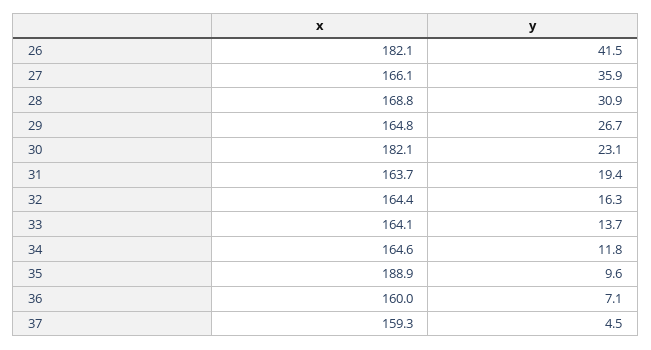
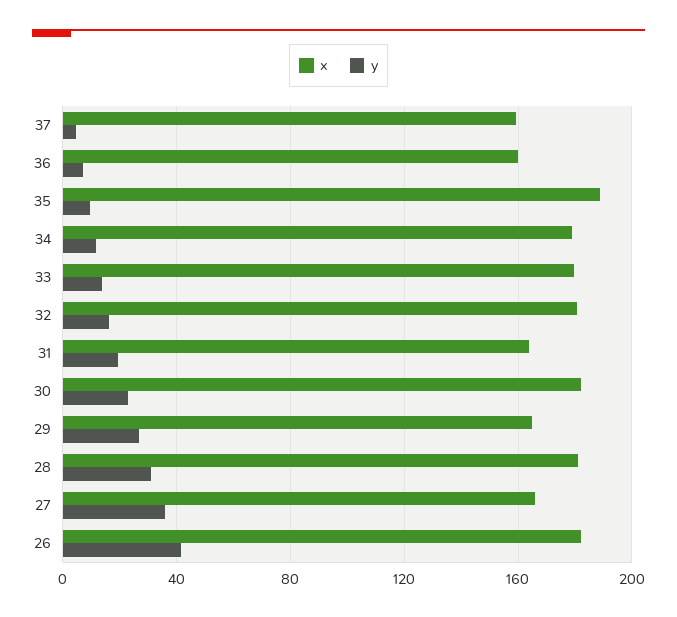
x, 28: 168.8 -> 180
x, 32: 164.4 -> 180
x, 33: 164.1 -> 180
x, 34: 164.6 -> 180

